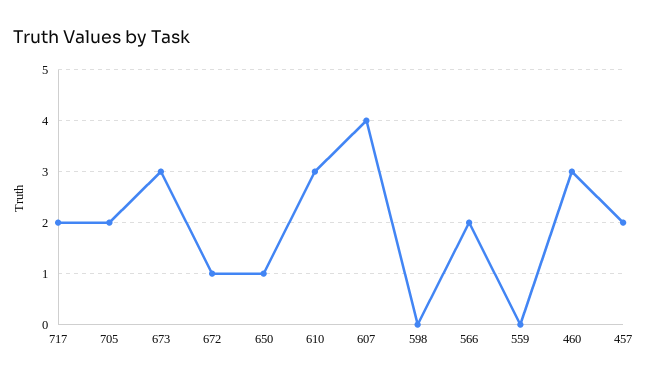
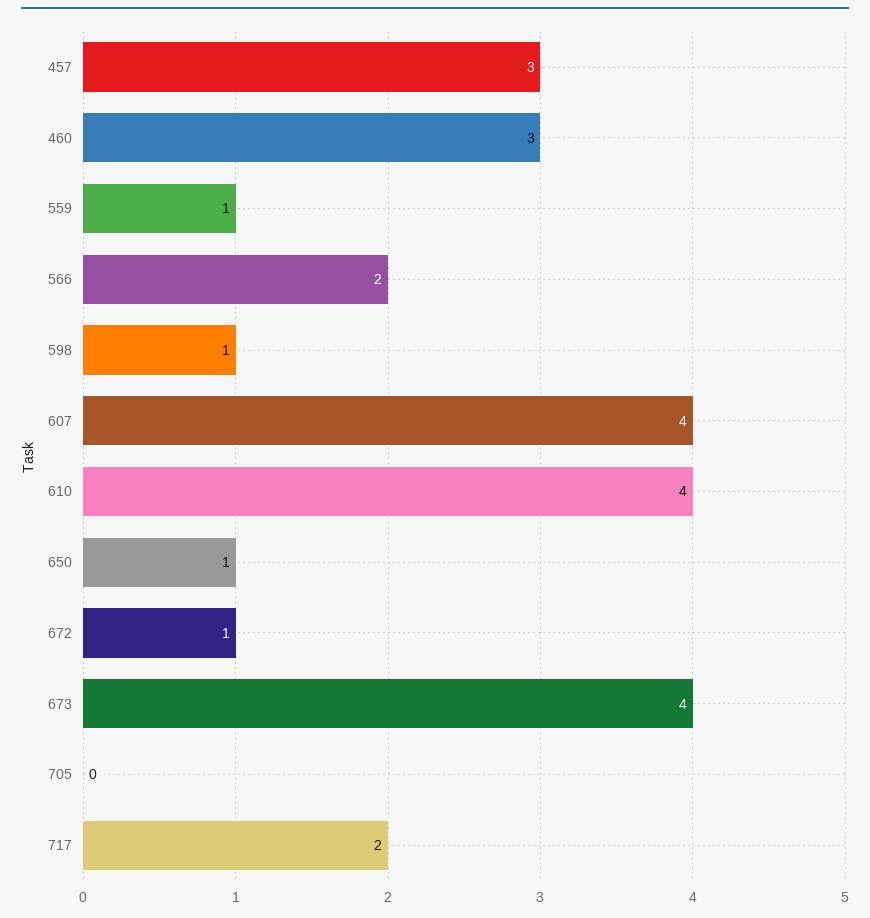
705: 2 -> 0
673: 3 -> 4
610: 3 -> 4
598: 0 -> 1
559: 0 -> 1
457: 2 -> 3

